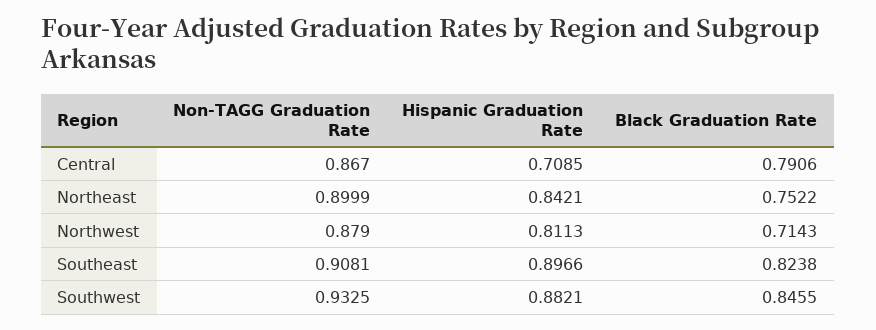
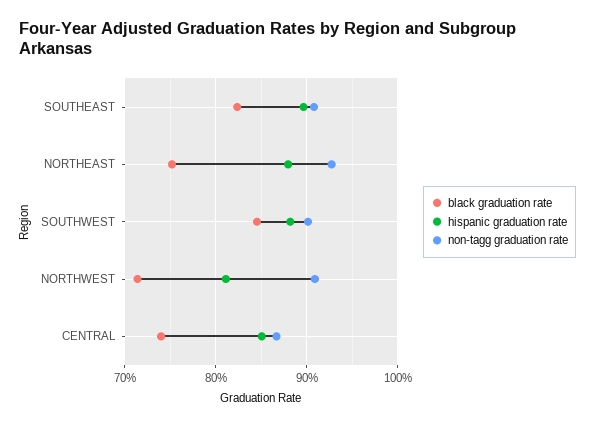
Hispanic Graduation Rate, Central: 0.7085 -> 0.85
Black Graduation Rate, Central: 0.7906 -> 0.74
Non-TAGG Graduation Rate, Northeast: 0.8999 -> 0.93
Hispanic Graduation Rate, Northeast: 0.8421 -> 0.88
Non-TAGG Graduation Rate, Northwest: 0.879 -> 0.91
Non-TAGG Graduation Rate, Southwest: 0.9325 -> 0.9

